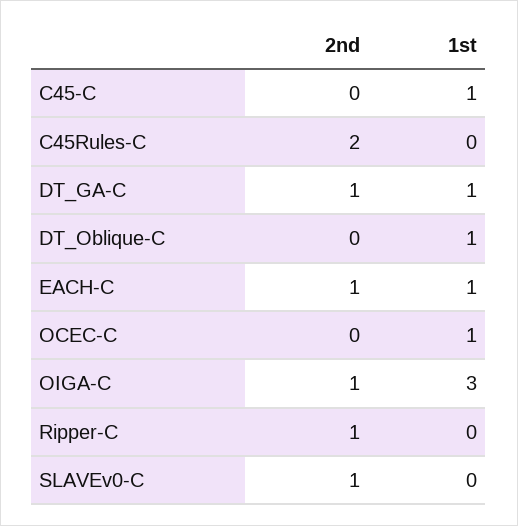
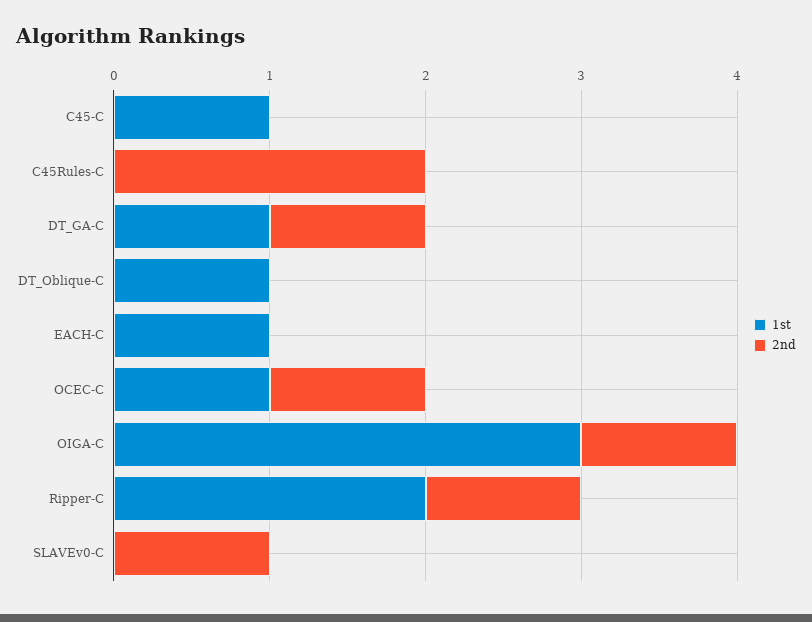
2nd, EACH-C: 1 -> 0
2nd, OCEC-C: 0 -> 1
1st, Ripper-C: 0 -> 2

